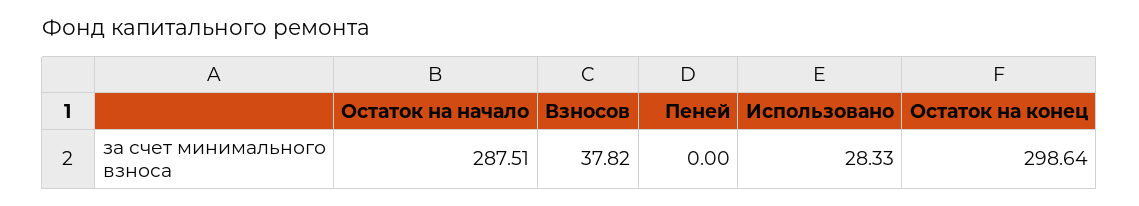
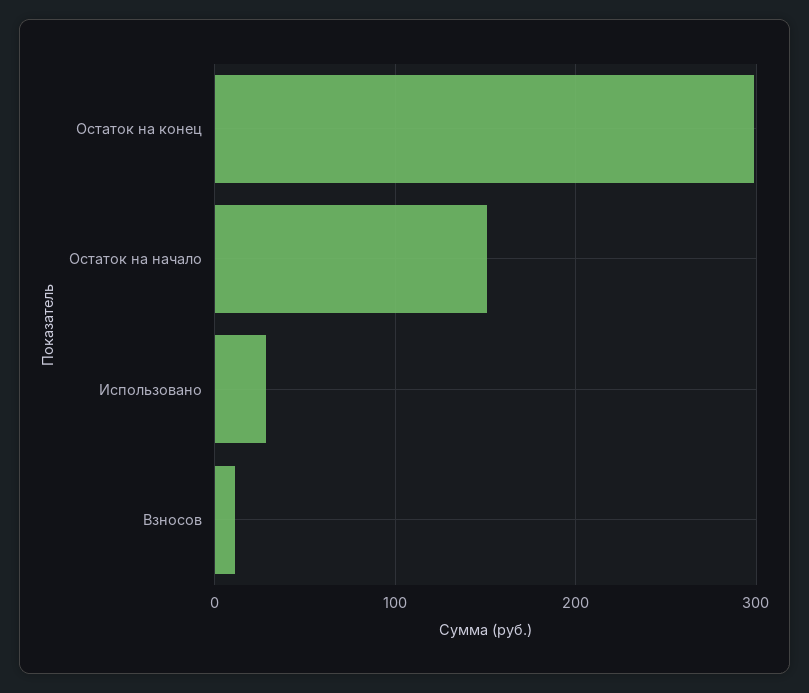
Остаток на начало: 287.51 -> 150
Взносов: 37.82 -> 10
Пеней: 0 -> none

